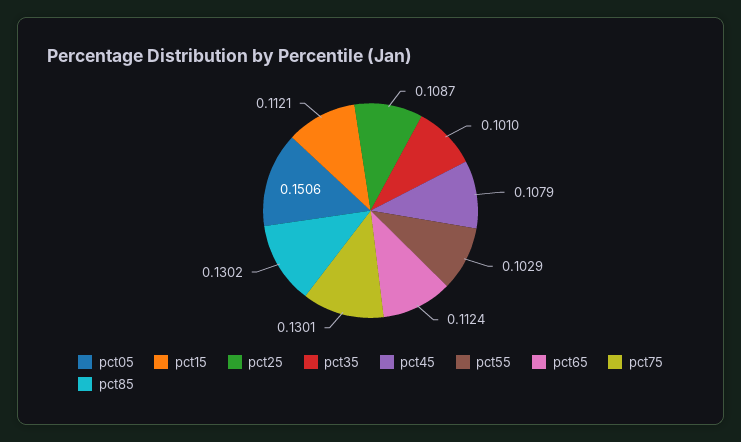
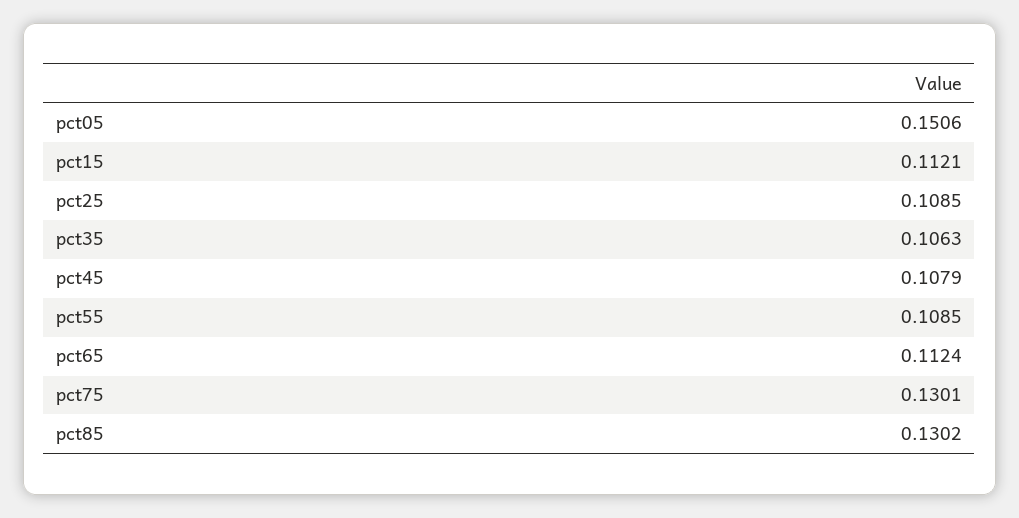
pct25: 0.1087 -> 0.1085
pct35: 0.101 -> 0.1063
pct55: 0.1029 -> 0.1085

